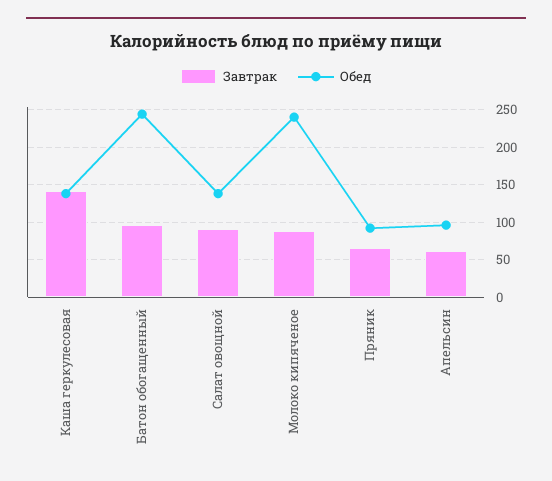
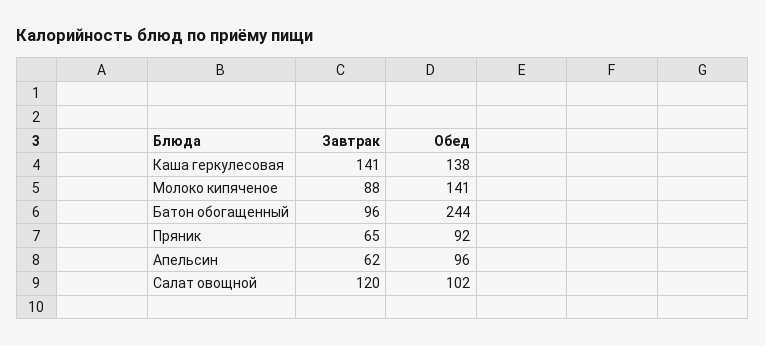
Завтрак, Салат овощной: 90 -> 120
Обед, Салат овощной: 140 -> 102
Обед, Молоко кипяченое: 240 -> 141

